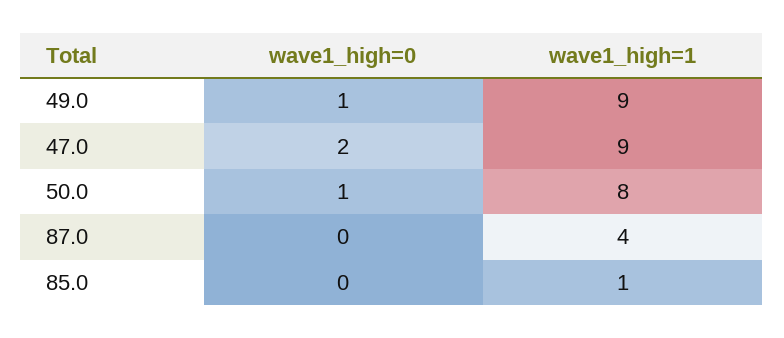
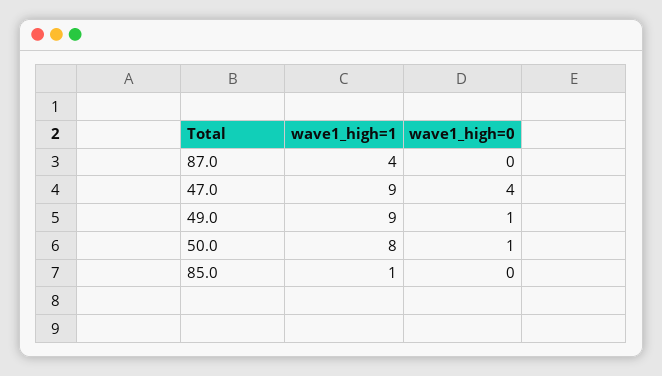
wave1_high=0, 47.0: 2 -> 4

